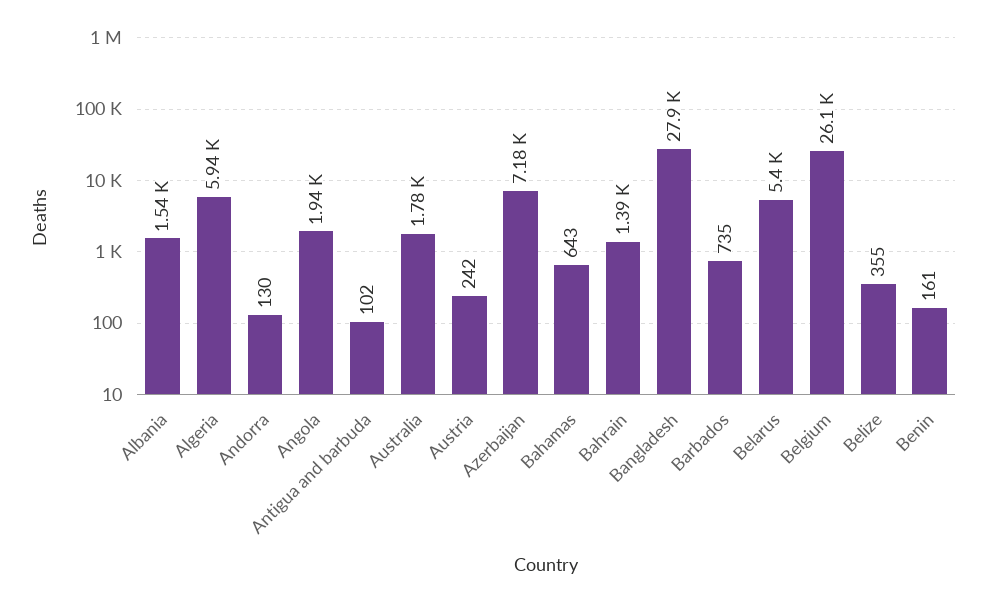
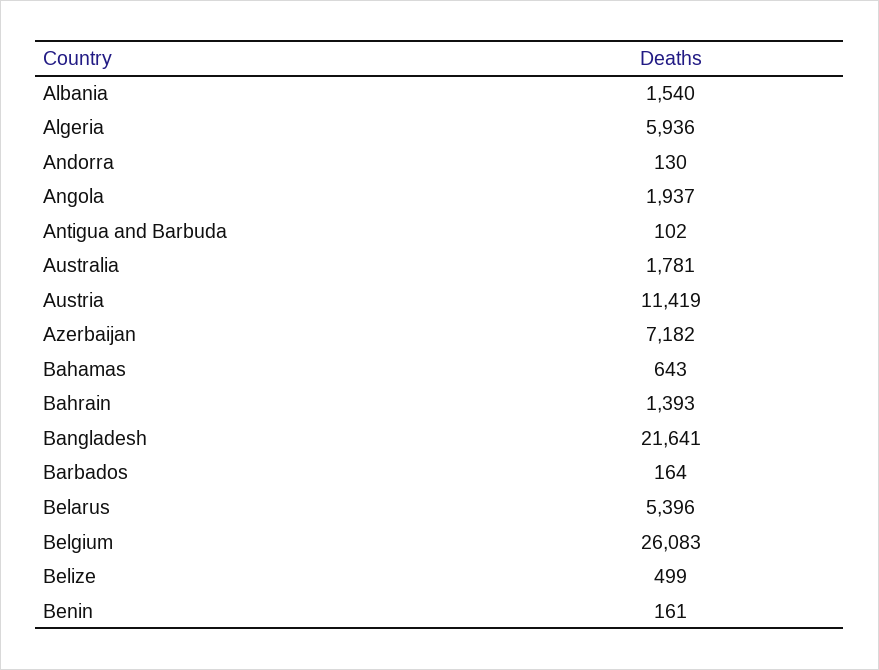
Austria: 242 -> 11419
Bangladesh: 27900 -> 21641
Barbados: 735 -> 164
Belize: 355 -> 499

